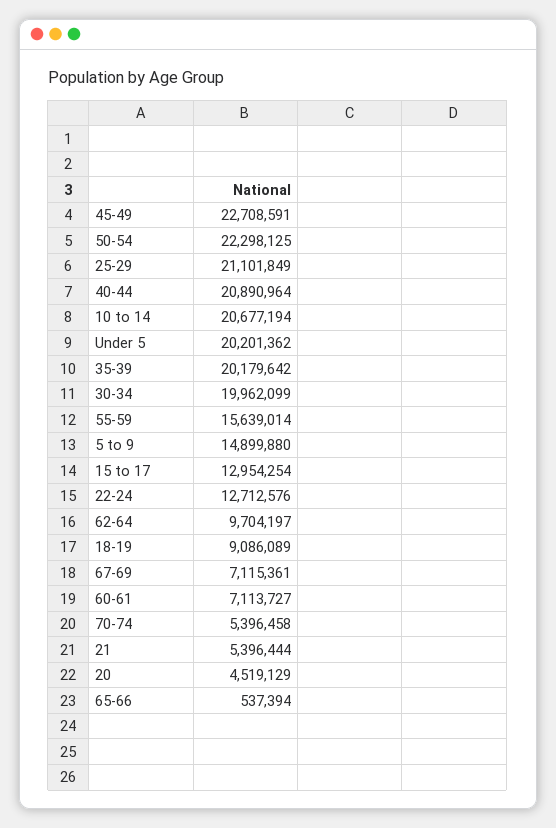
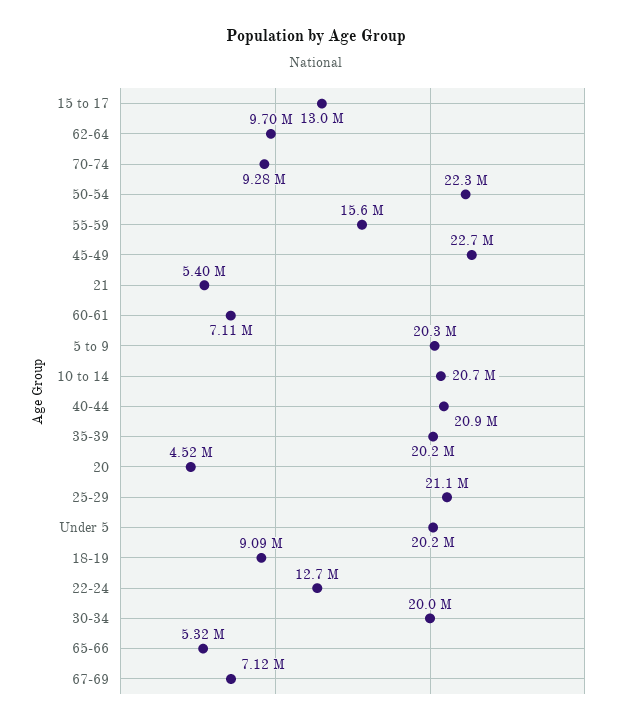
5 to 9: 14899880 -> 20300000
70-74: 5396458 -> 9280000
65-66: 537394 -> 5320000

